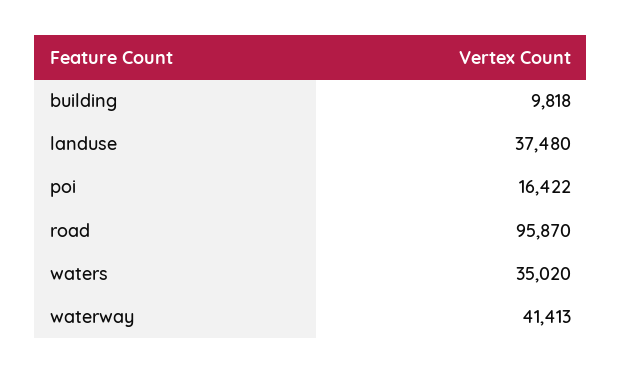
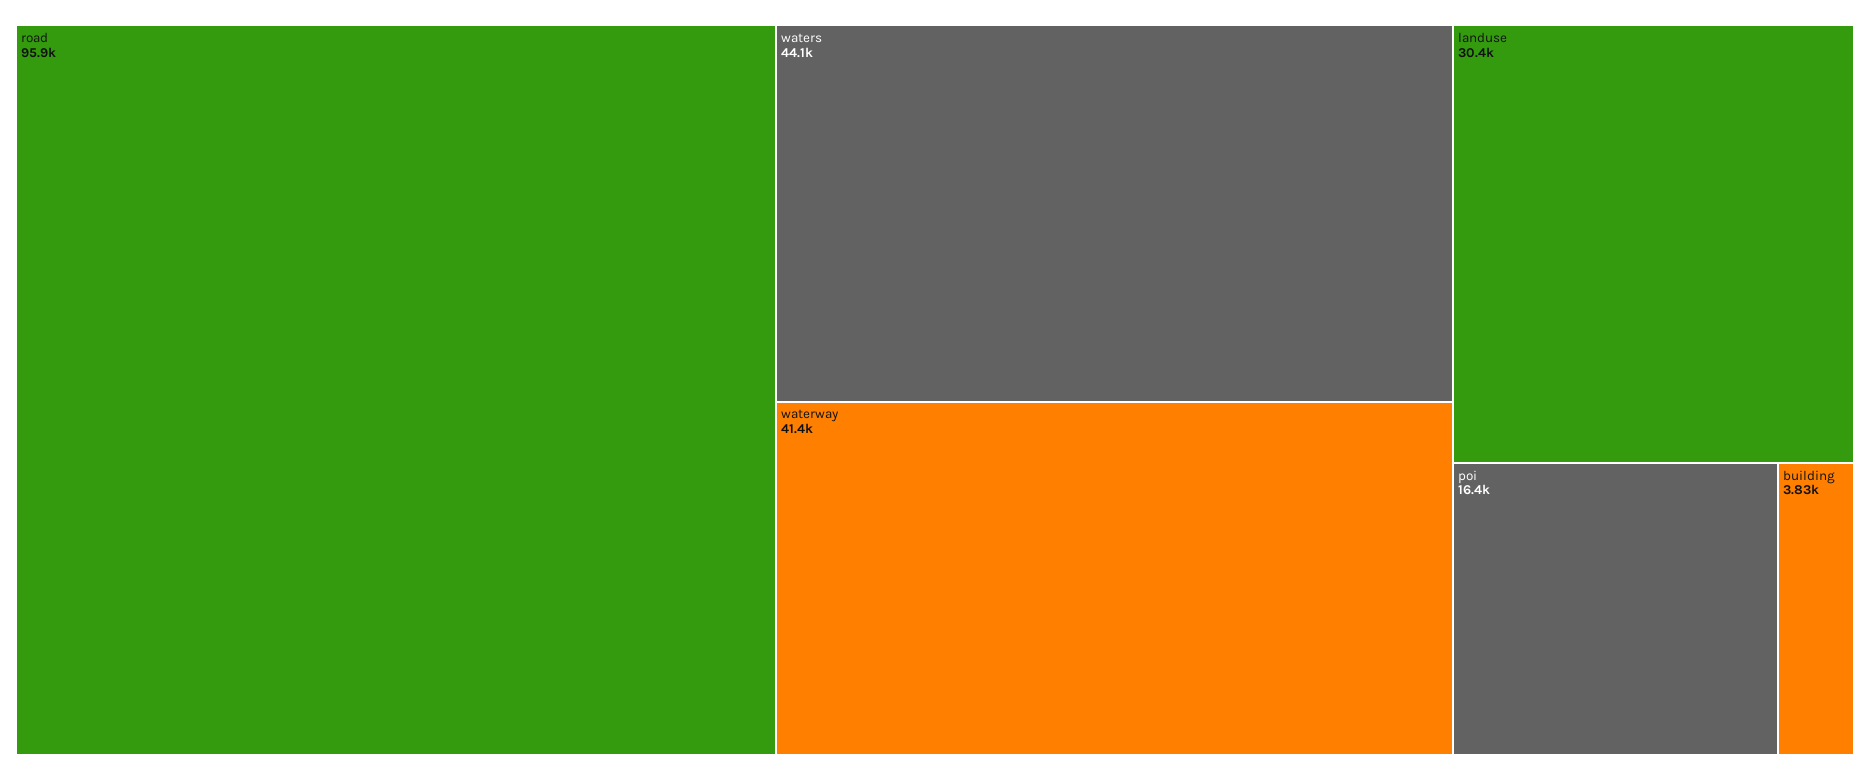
building: 9818 -> 3830
landuse: 37480 -> 30400
waters: 35020 -> 44100

